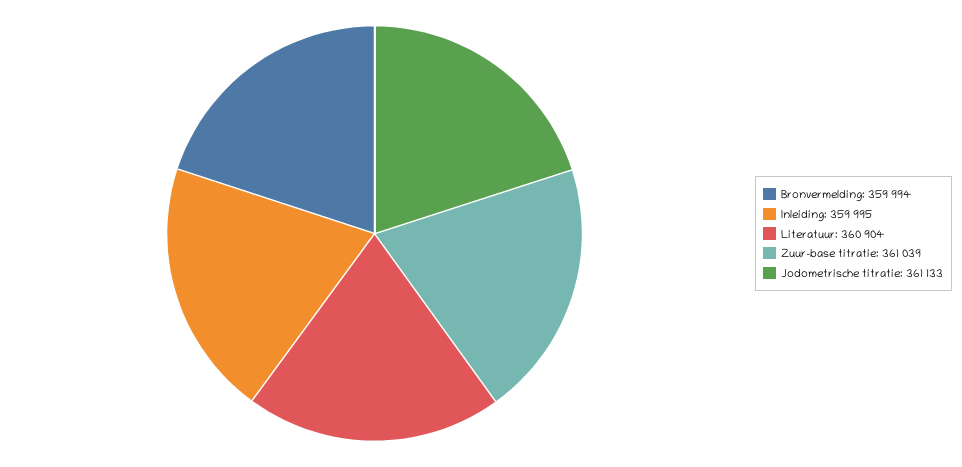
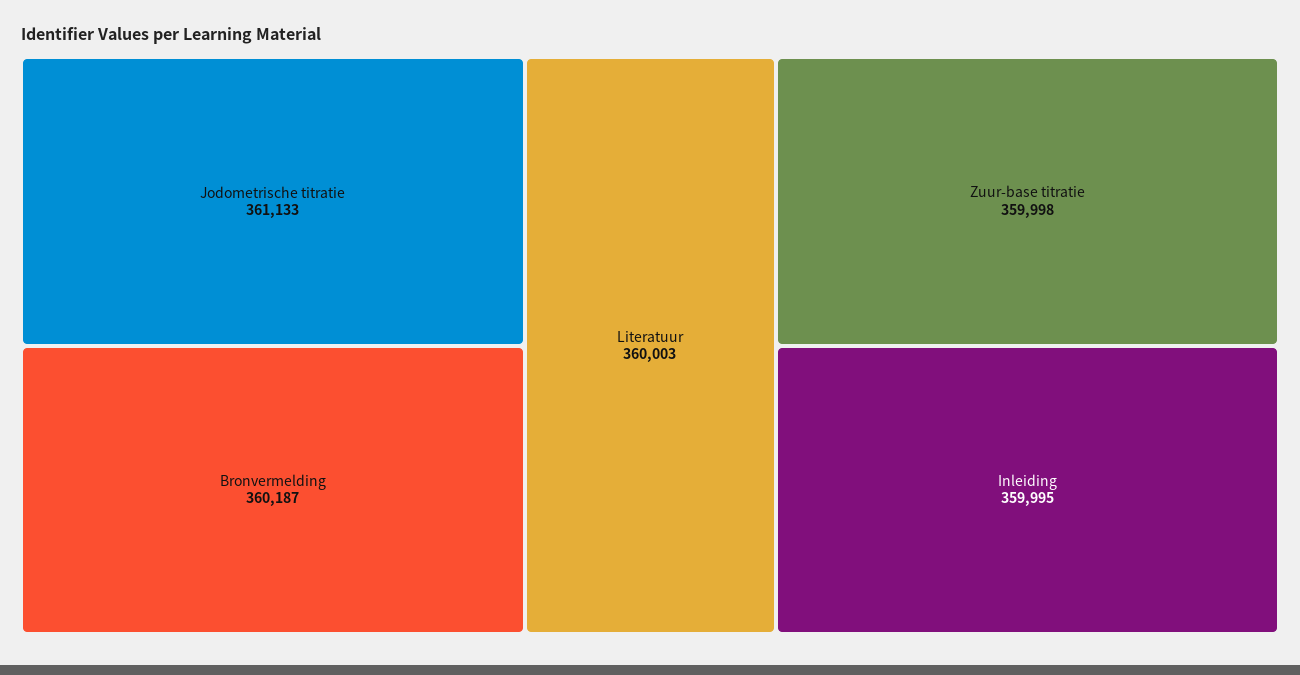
Bronvermelding: 359994 -> 360187
Literatuur: 360904 -> 360003
Zuur-base titratie: 361039 -> 359998

